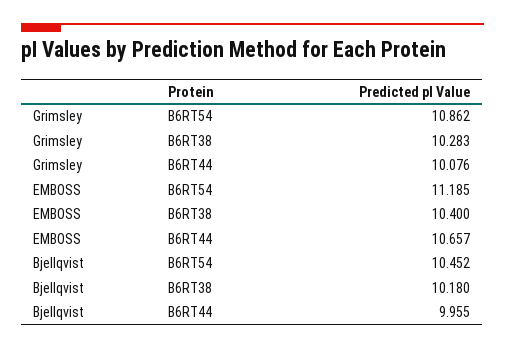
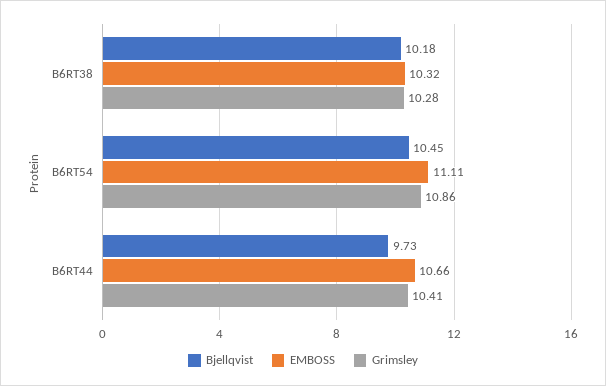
Grimsley, B6RT44: 10.076 -> 10.41
EMBOSS, B6RT54: 11.185 -> 11.11
EMBOSS, B6RT38: 10.4 -> 10.32
Bjellqvist, B6RT44: 9.955 -> 9.73

